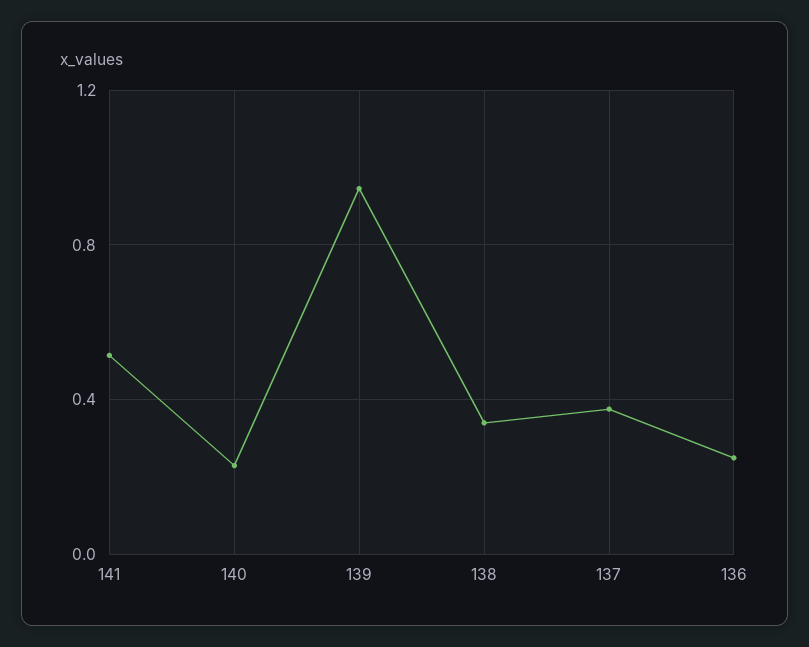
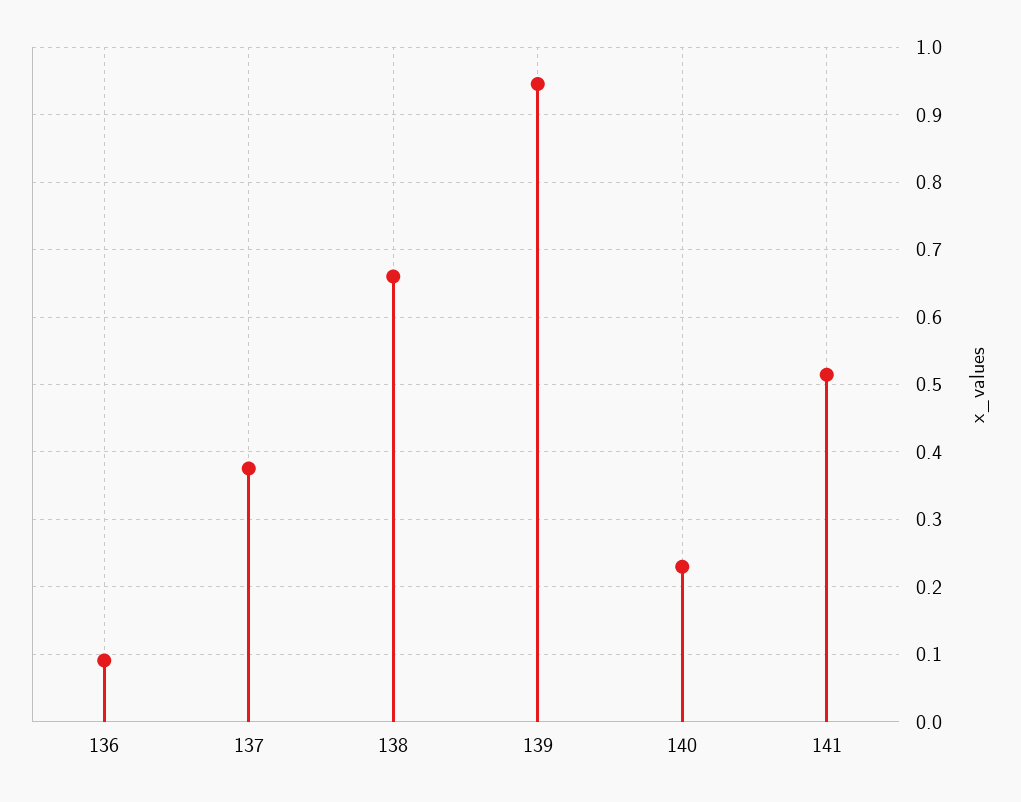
138: 0.35 -> 0.66
136: 0.25 -> 0.09

